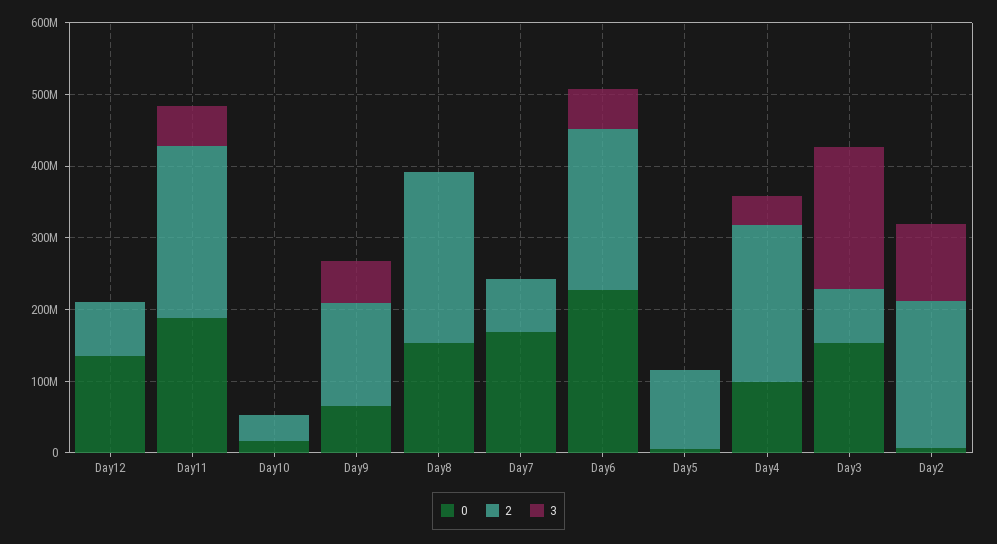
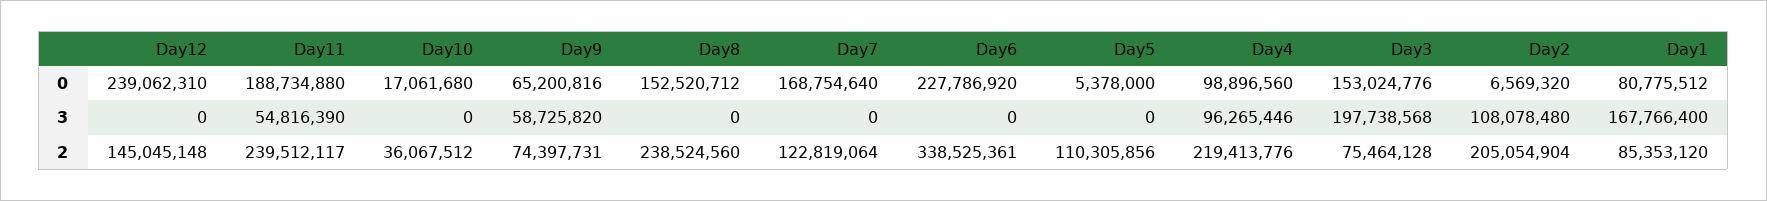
0, Day12: 140000000 -> 239062310
2, Day12: 80000000 -> 145045148
2, Day9: 140000000 -> 74397731
2, Day7: 80000000 -> 122819064
2, Day6: 220000000 -> 338525361
3, Day6: 60000000 -> 0
3, Day4: 40000000 -> 96265446
0, Day1: none -> 80775512
3, Day1: none -> 167766400
2, Day1: none -> 85353120

